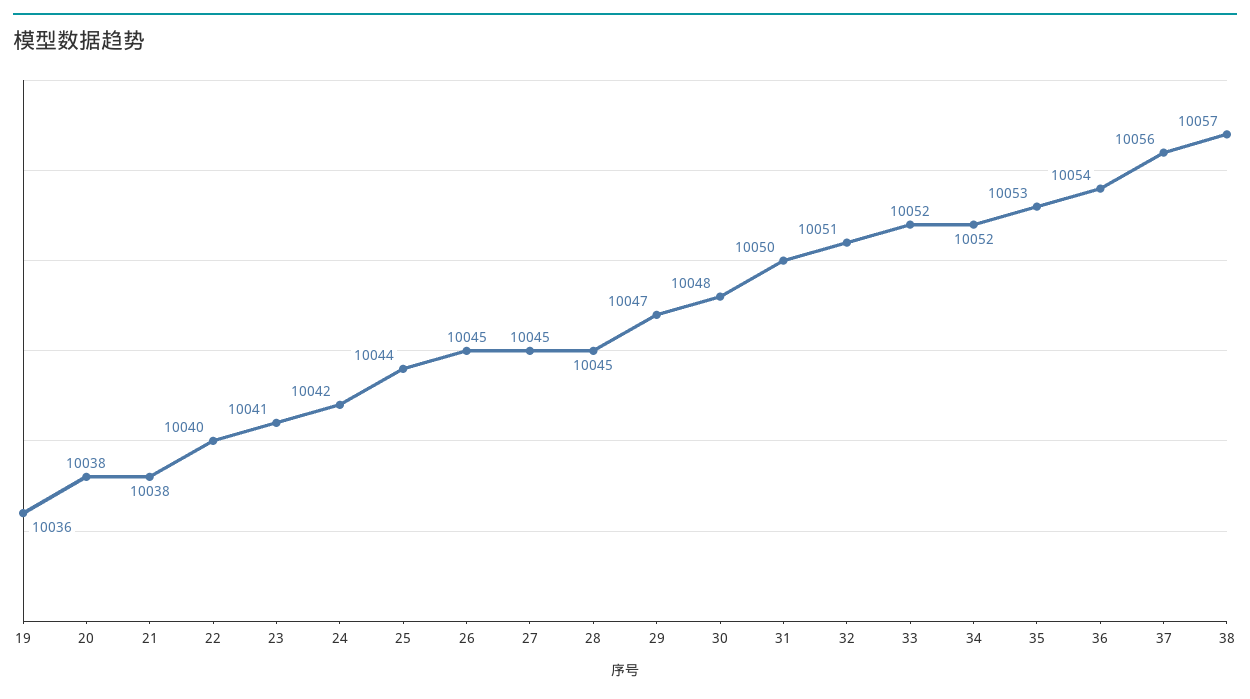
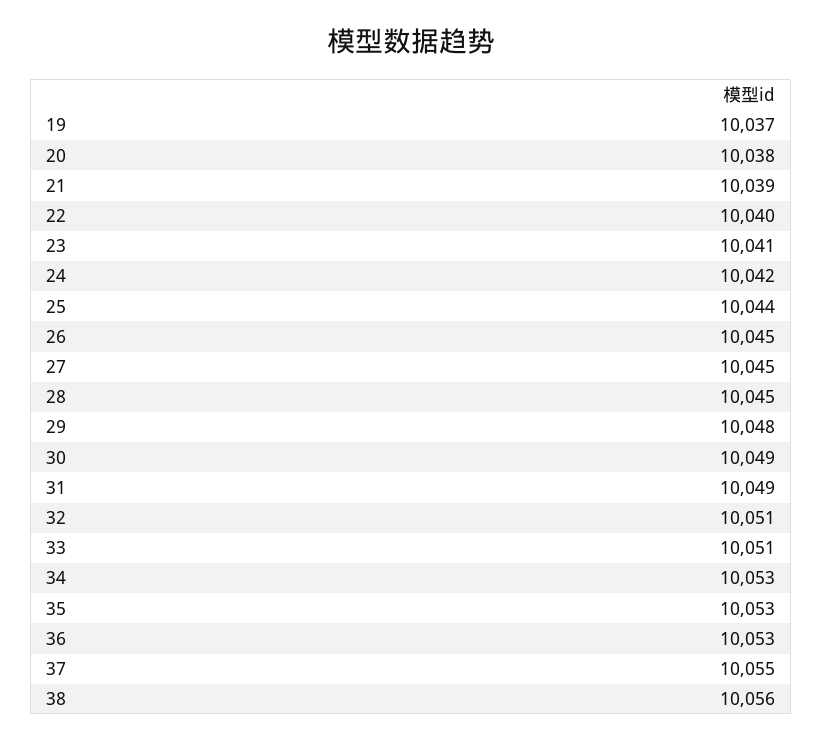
19: 10036 -> 10037
21: 10038 -> 10039
29: 10047 -> 10048
30: 10048 -> 10049
31: 10050 -> 10049
33: 10052 -> 10051
34: 10052 -> 10053
36: 10054 -> 10053
37: 10056 -> 10055
38: 10057 -> 10056

